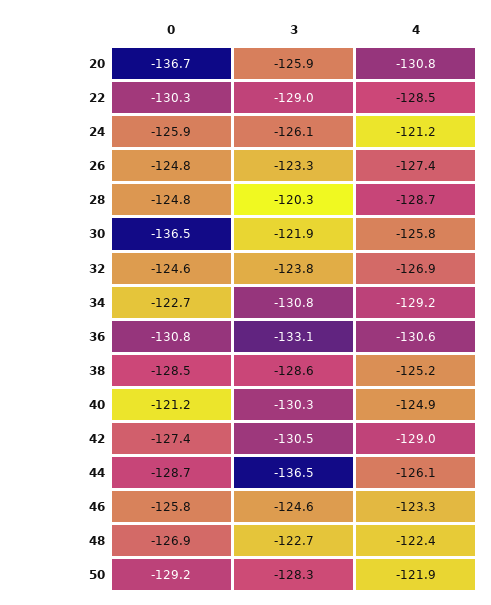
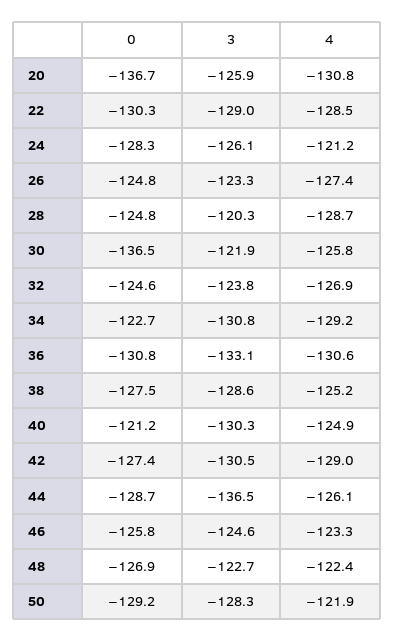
0, 24: -125.9 -> -128.3
0, 38: -128.5 -> -127.5

